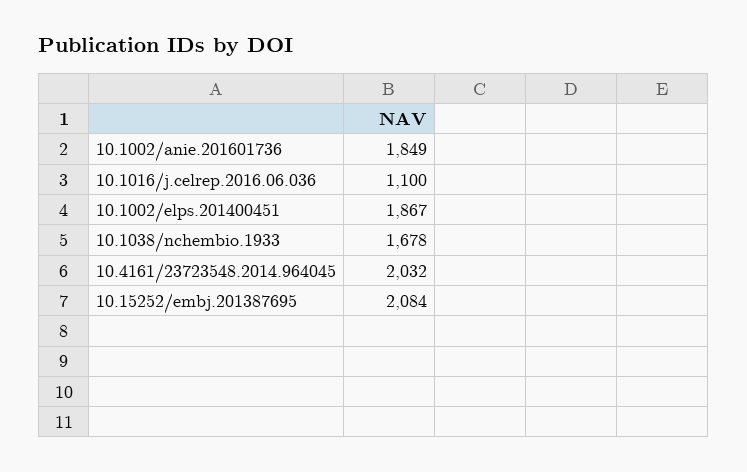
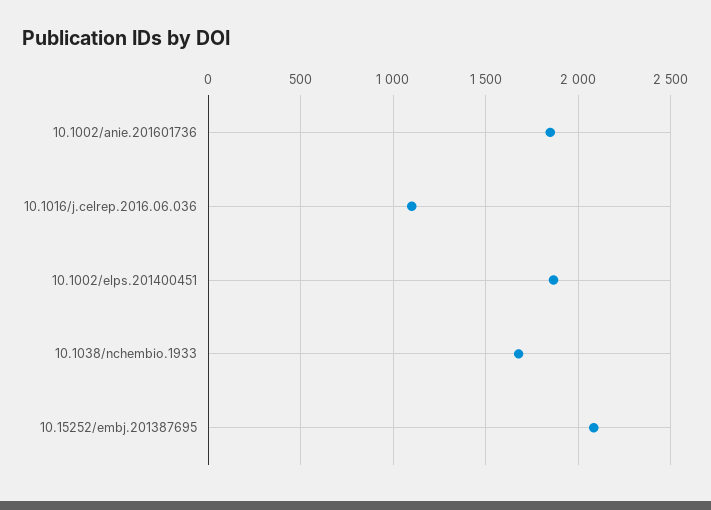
10.4161/23723548.2014.964045: 2032 -> none

